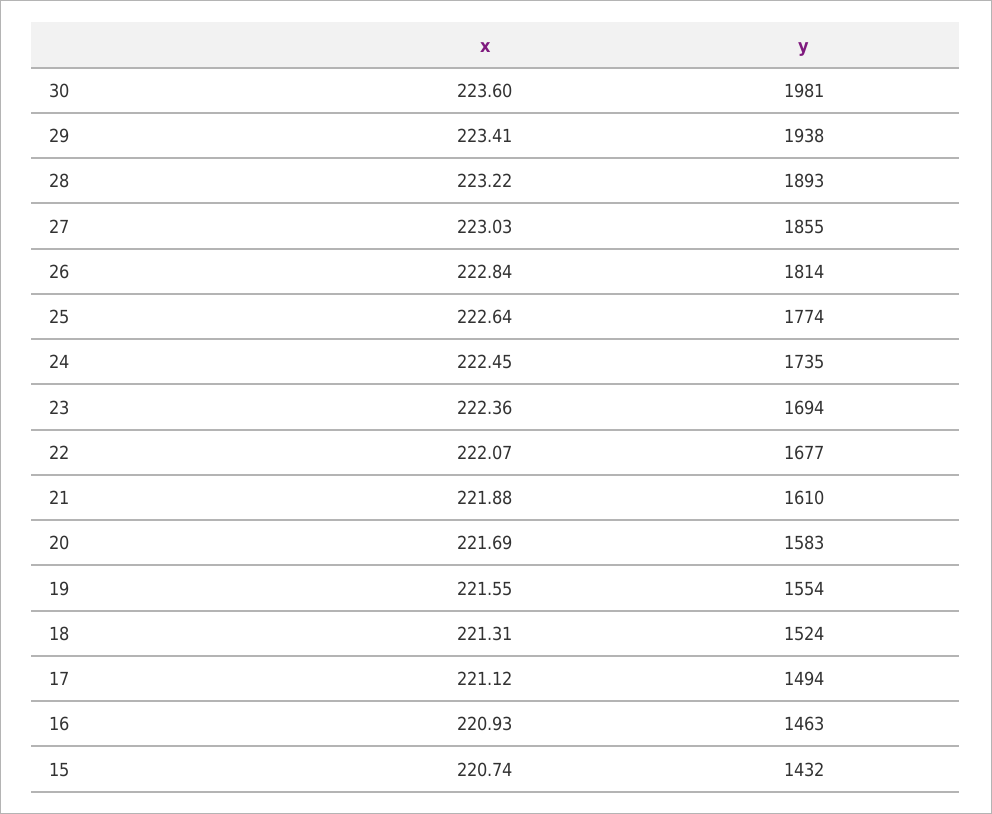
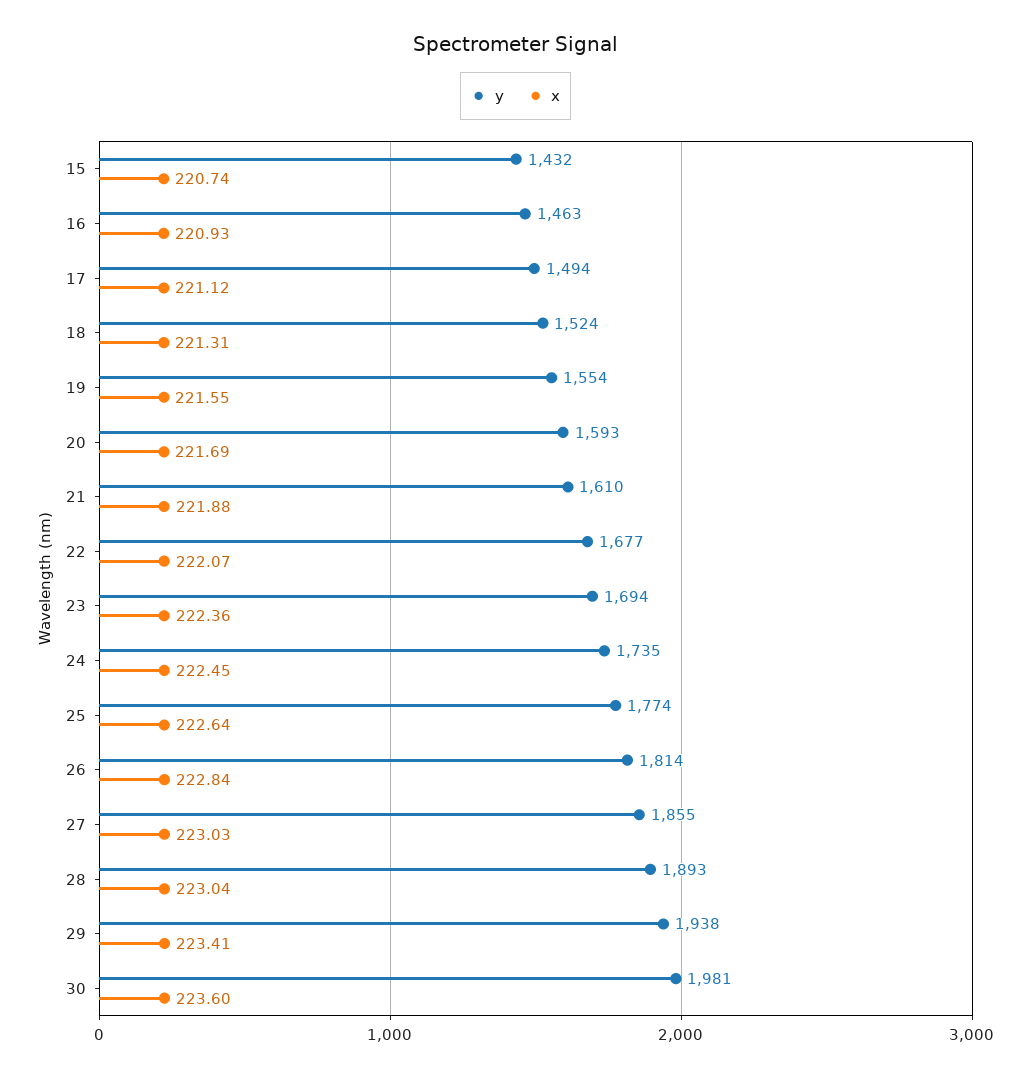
x, 28: 223.22 -> 223.04
y, 20: 1583 -> 1593

